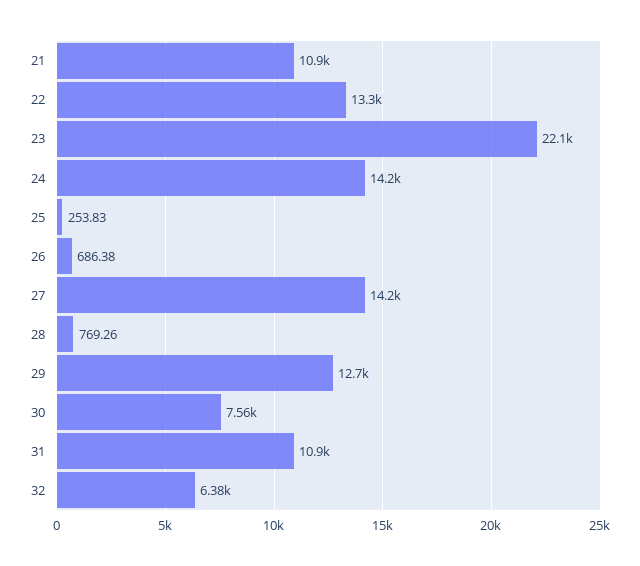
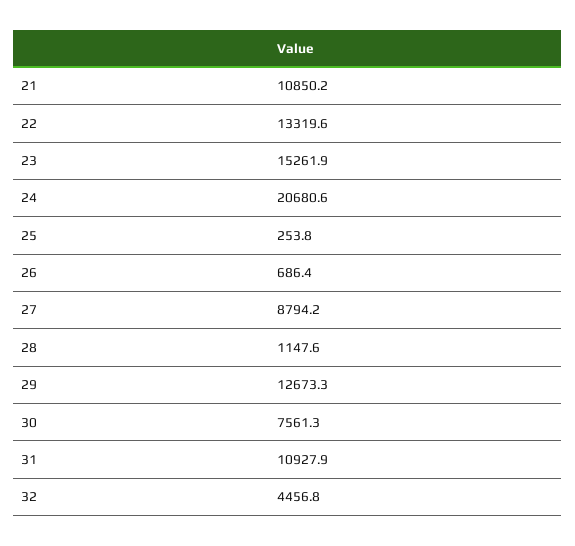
23: 22100 -> 15261.9
24: 14200 -> 20680.6
27: 14200 -> 8794.2
28: 769.26 -> 1147.6
32: 6380 -> 4456.8

